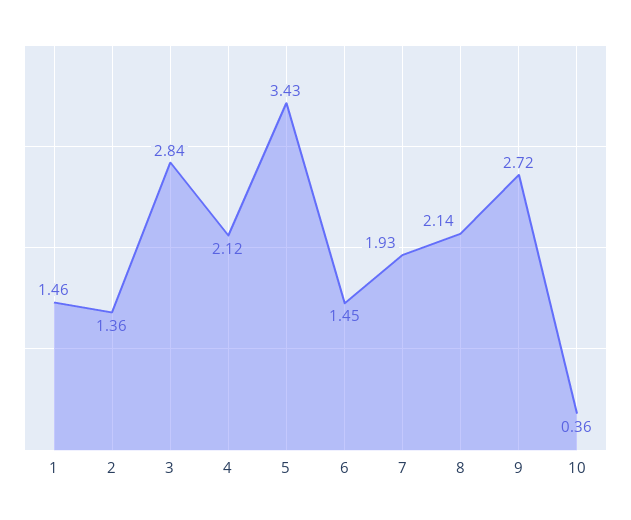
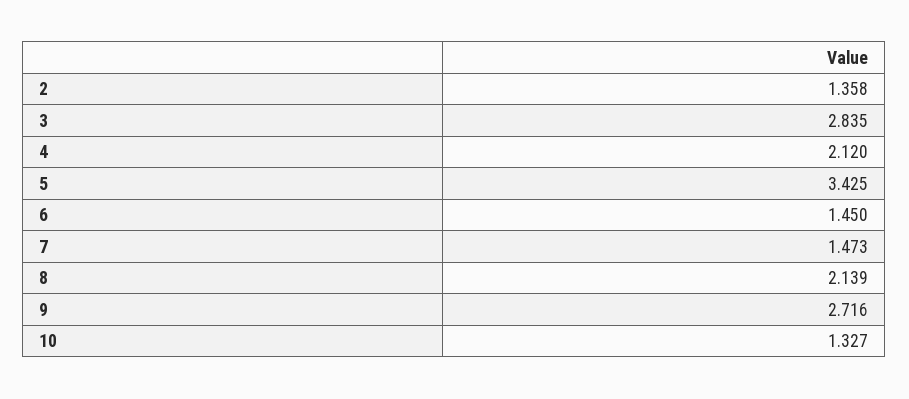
1: 1.46 -> none
7: 1.93 -> 1.473
10: 0.36 -> 1.327

